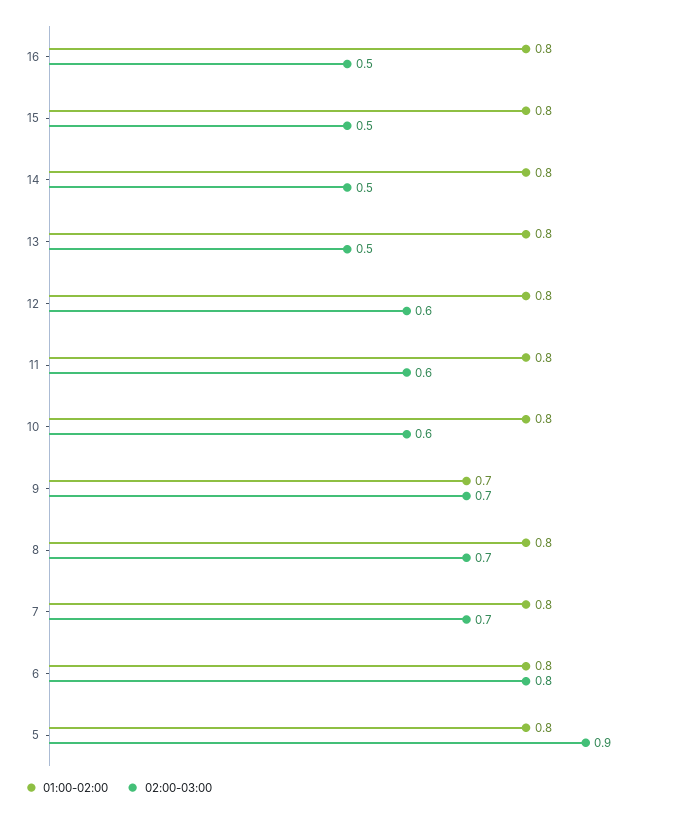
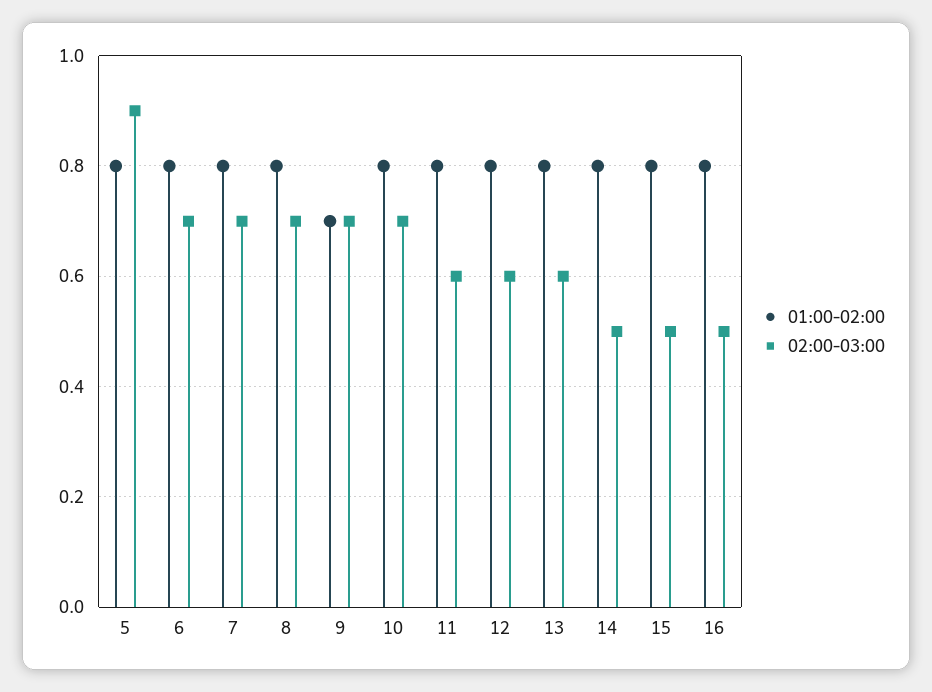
02:00-03:00, 13: 0.5 -> 0.6
02:00-03:00, 10: 0.6 -> 0.7
02:00-03:00, 6: 0.8 -> 0.7

